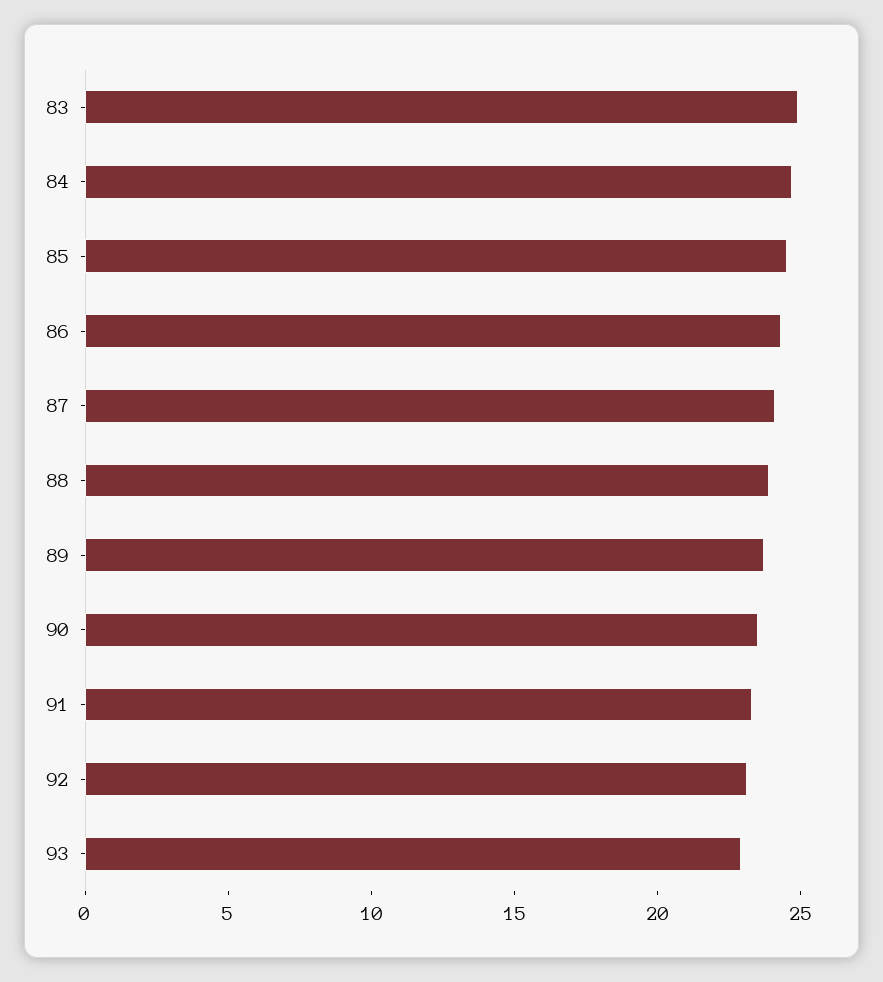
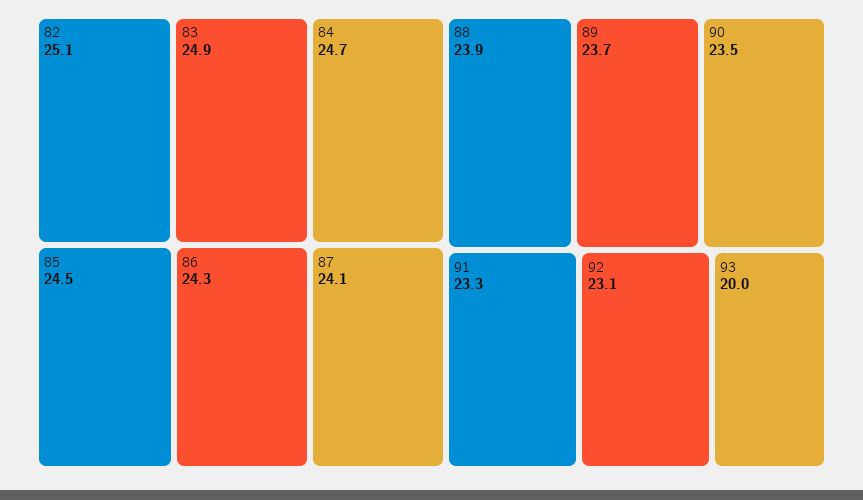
93: 23 -> 20
82: none -> 25.1

